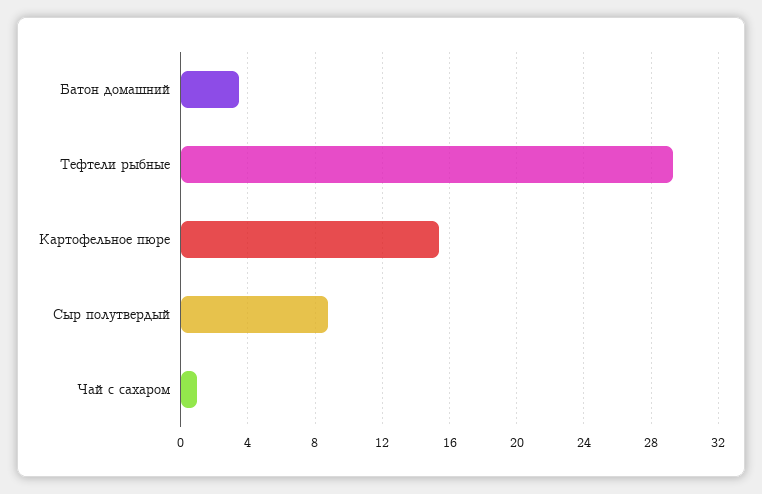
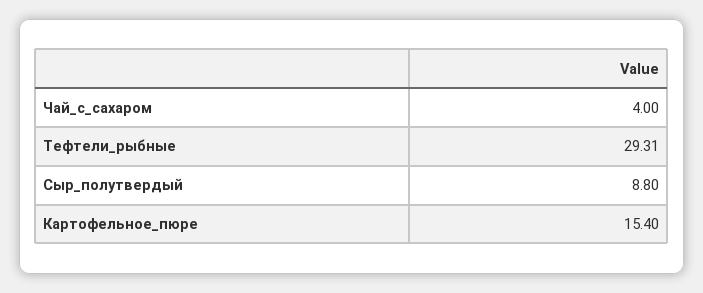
Батон домашний: 3.5 -> none
Чай с сахаром: 1 -> 4

